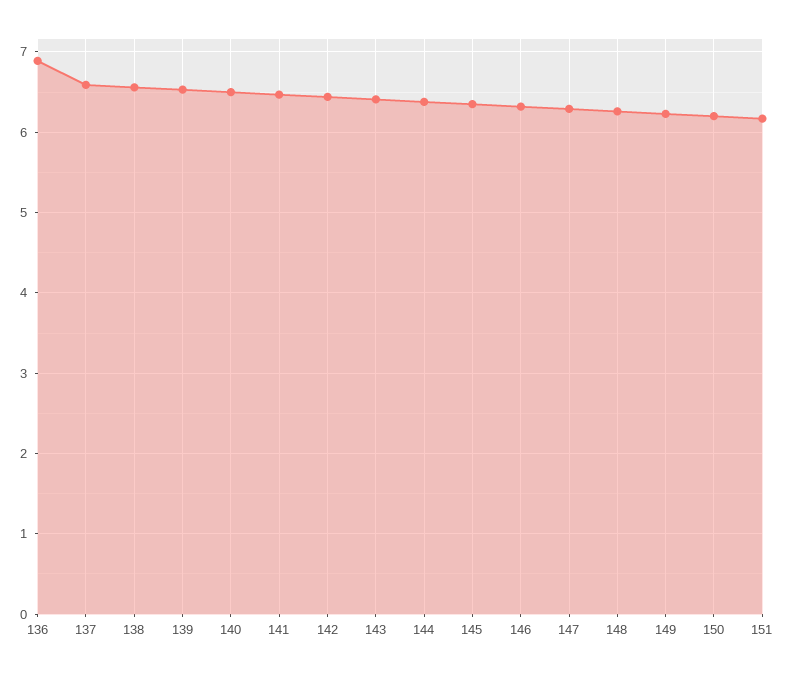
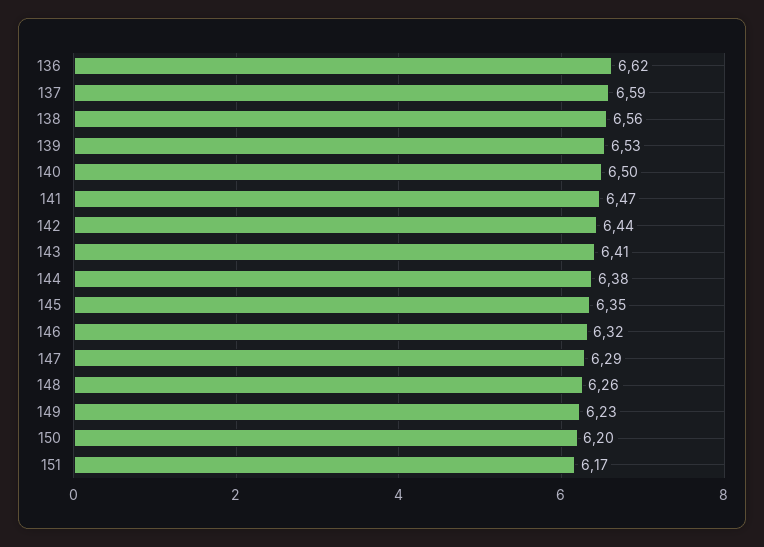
136: 6.9 -> 6.62

